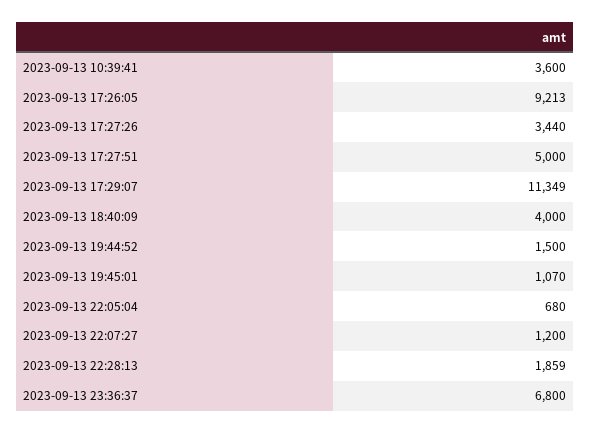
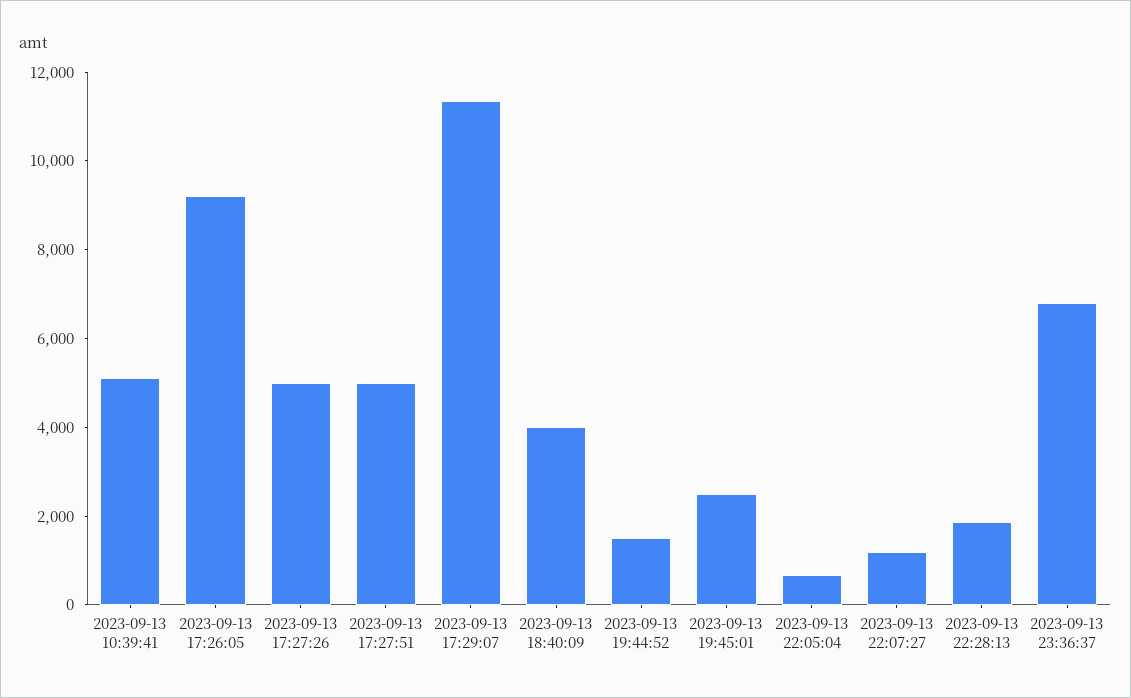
2023-09-13 10:39:41: 3600 -> 5000
2023-09-13 17:27:26: 3440 -> 5000
2023-09-13 19:45:01: 1070 -> 2500

